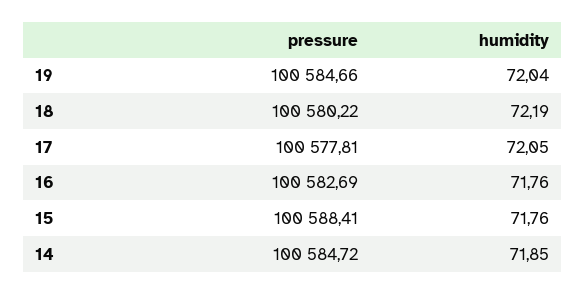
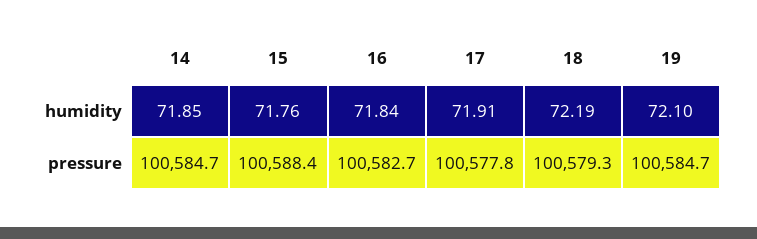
humidity, 19: 72.04 -> 72.1
pressure, 18: 100580.22 -> 100579.3
humidity, 17: 72.05 -> 71.91
humidity, 16: 71.76 -> 71.84

